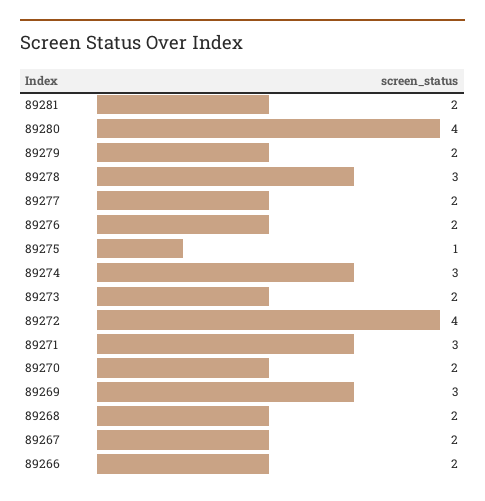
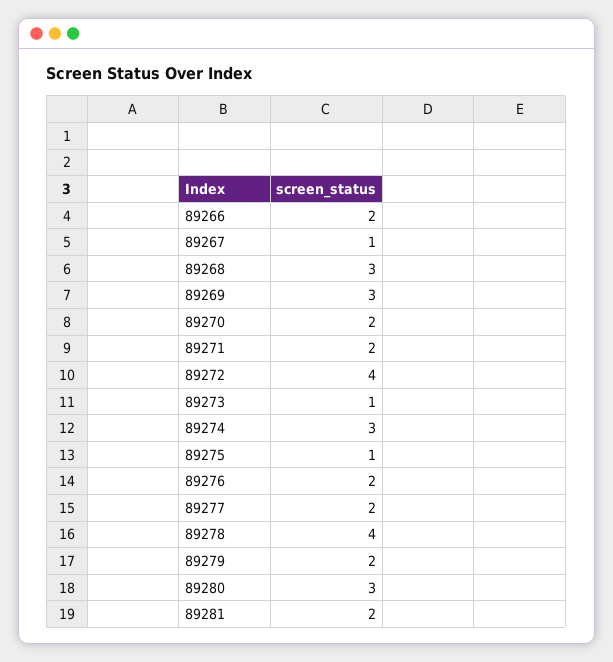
89280: 4 -> 3
89278: 3 -> 4
89273: 2 -> 1
89271: 3 -> 2
89268: 2 -> 3
89267: 2 -> 1

